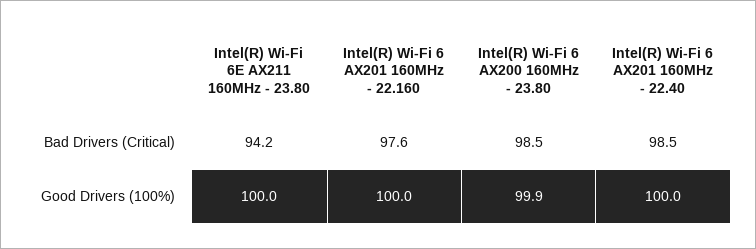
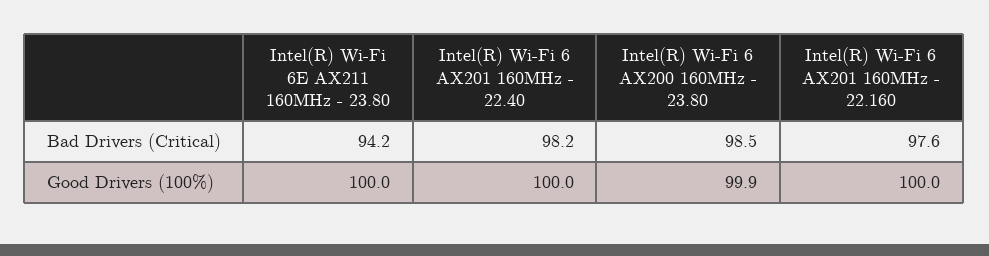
Intel(R) Wi-Fi 6 AX201 160MHz - 22.40, Bad Drivers (Critical): 98.5 -> 98.2

